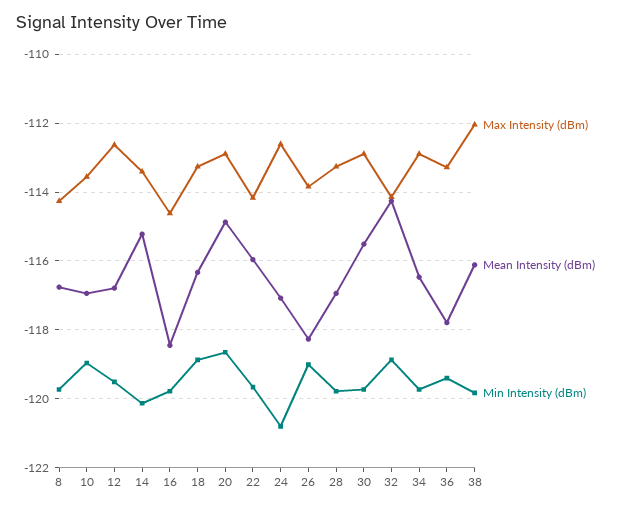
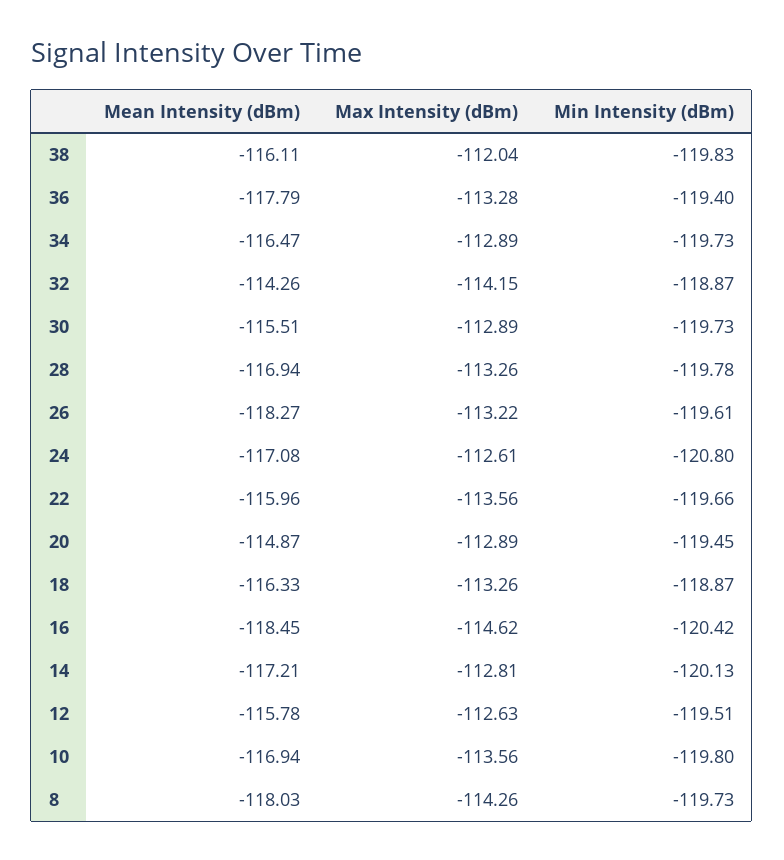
Mean Intensity (dBm), 8: -116.8 -> -118.03
Min Intensity (dBm), 10: -119 -> -119.8
Mean Intensity (dBm), 12: -116.8 -> -115.78
Max Intensity (dBm), 14: -113.4 -> -112.81
Mean Intensity (dBm), 14: -115.2 -> -117.21
Min Intensity (dBm), 16: -119.8 -> -120.42
Min Intensity (dBm), 20: -118.6 -> -119.45
Max Intensity (dBm), 22: -114.2 -> -113.56
Max Intensity (dBm), 26: -113.8 -> -113.22
Min Intensity (dBm), 26: -119 -> -119.61

